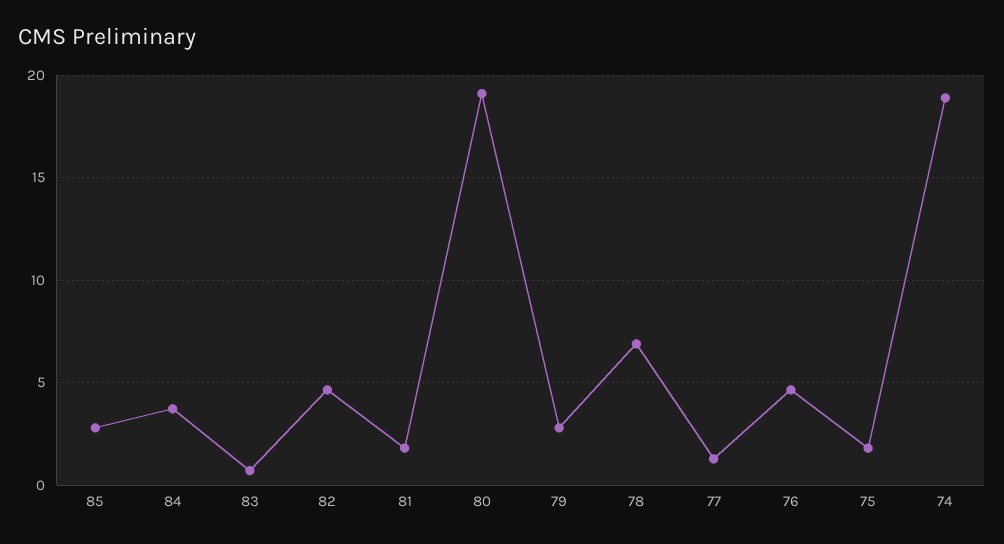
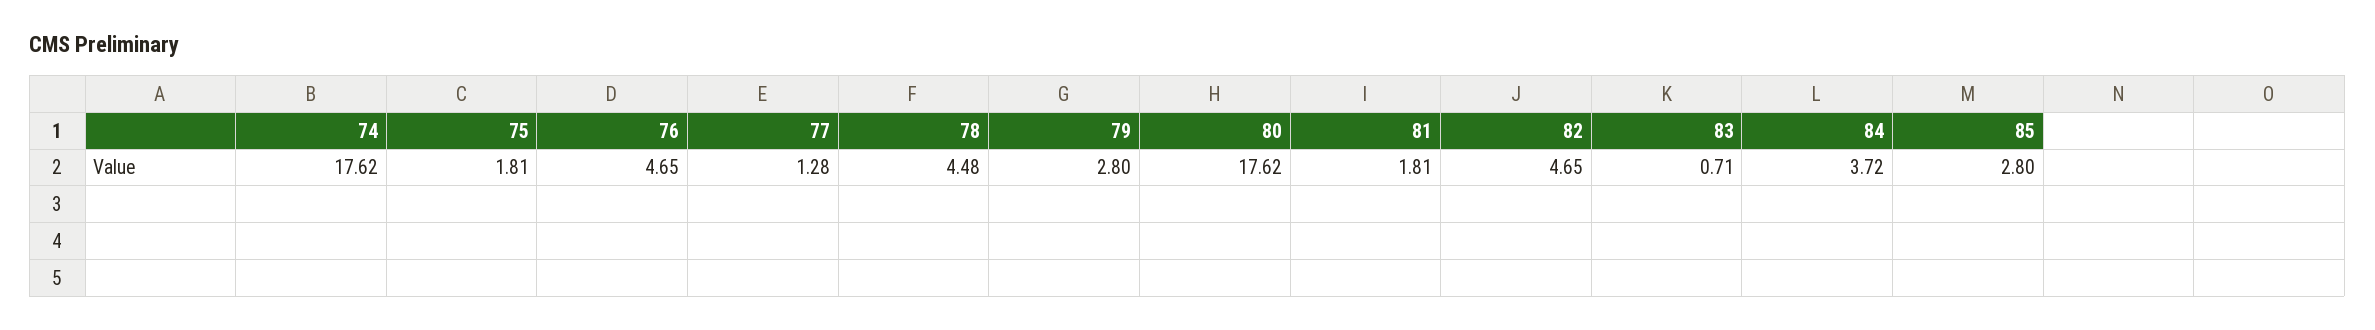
80: 19 -> 17.62
78: 7 -> 4.48
74: 19 -> 17.62

